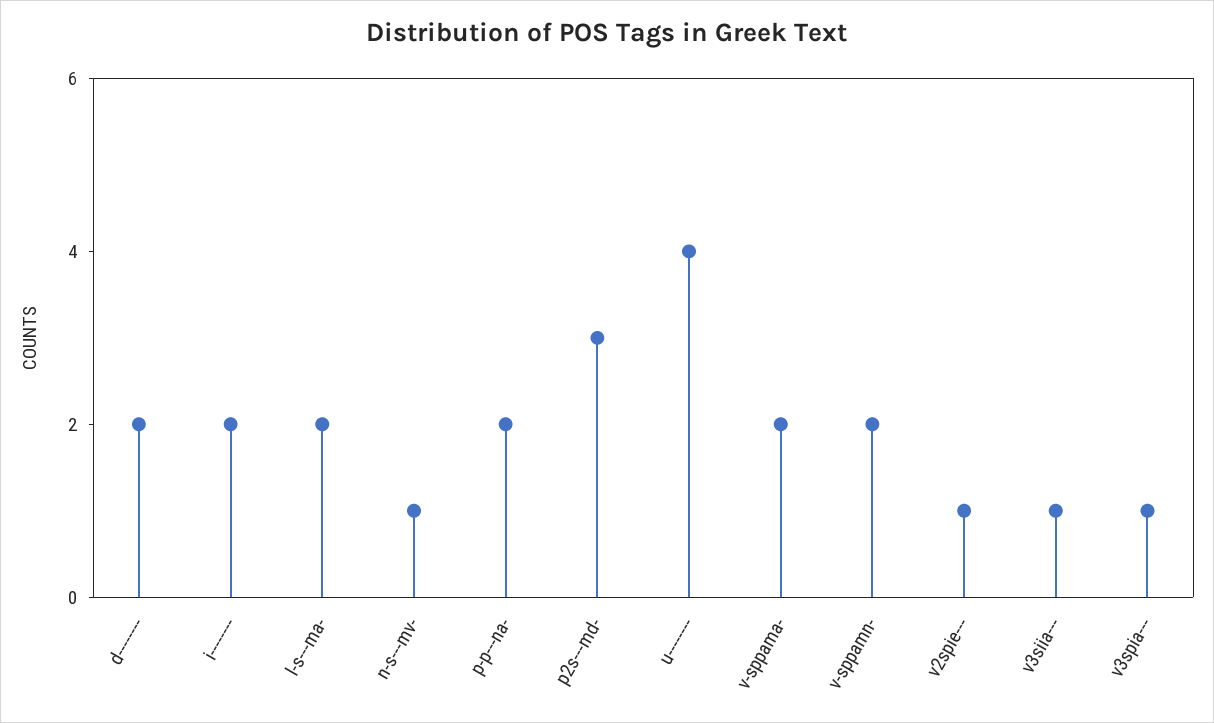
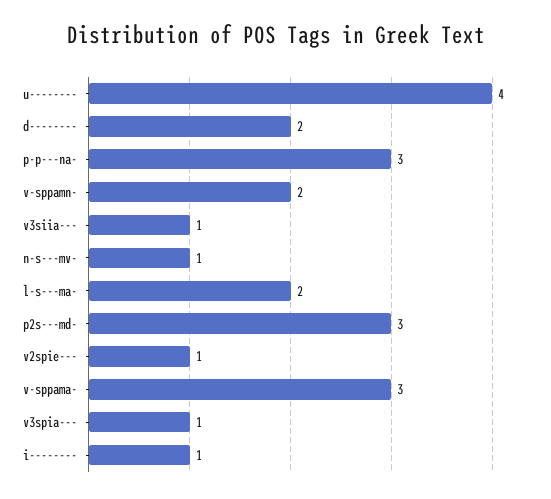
i--------: 2 -> 1
p-p---na-: 2 -> 3
v-sppama-: 2 -> 3

